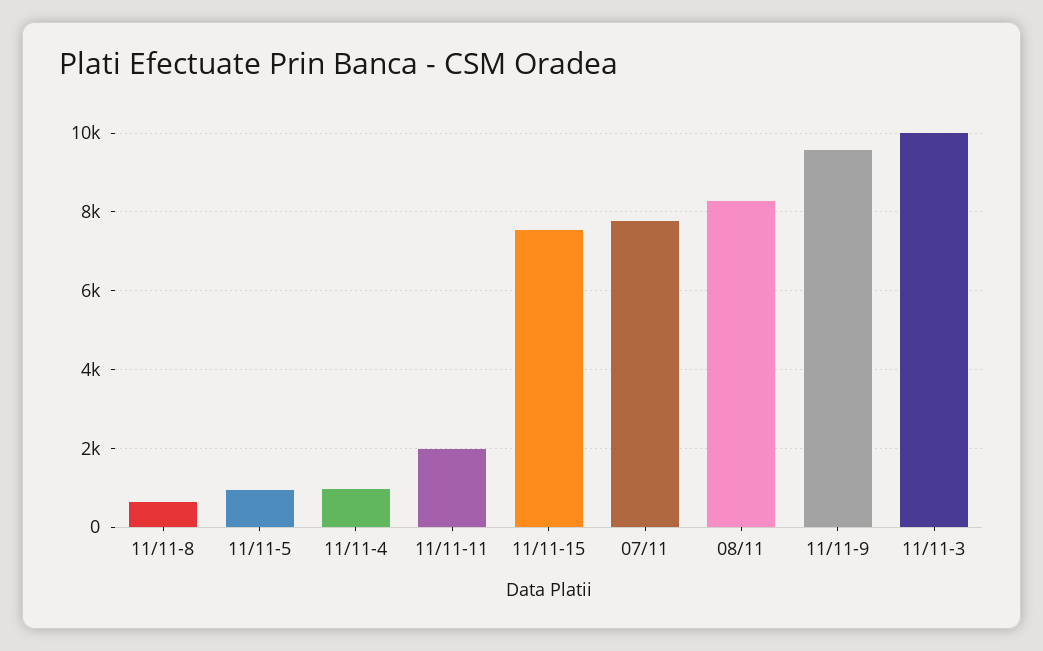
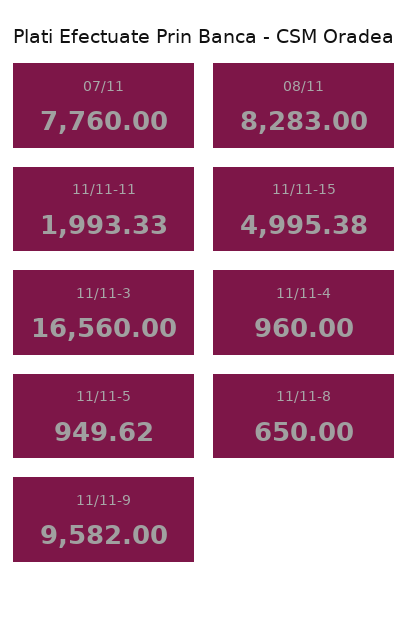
11/11-15: 7600 -> 4995.38
11/11-3: 10000 -> 16560

